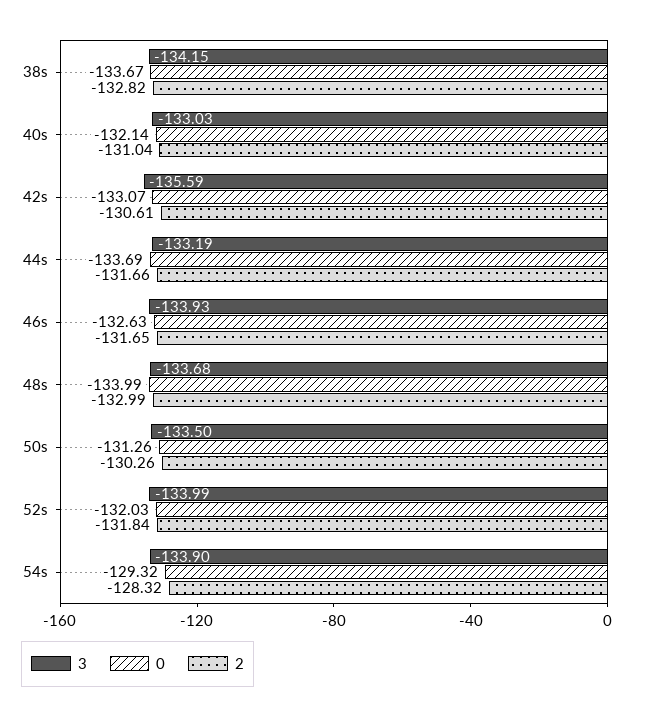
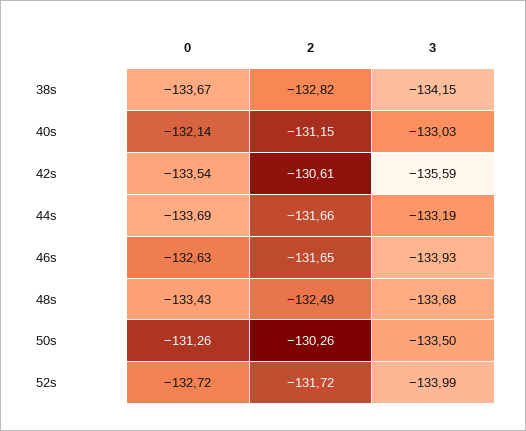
2, 40s: -131.04 -> -131.15
0, 42s: -133.07 -> -133.54
0, 48s: -133.99 -> -133.43
2, 48s: -132.99 -> -132.49
0, 52s: -132.03 -> -132.72
2, 52s: -131.84 -> -131.72
3, 54s: -133.9 -> none
0, 54s: -129.32 -> none
2, 54s: -128.32 -> none

